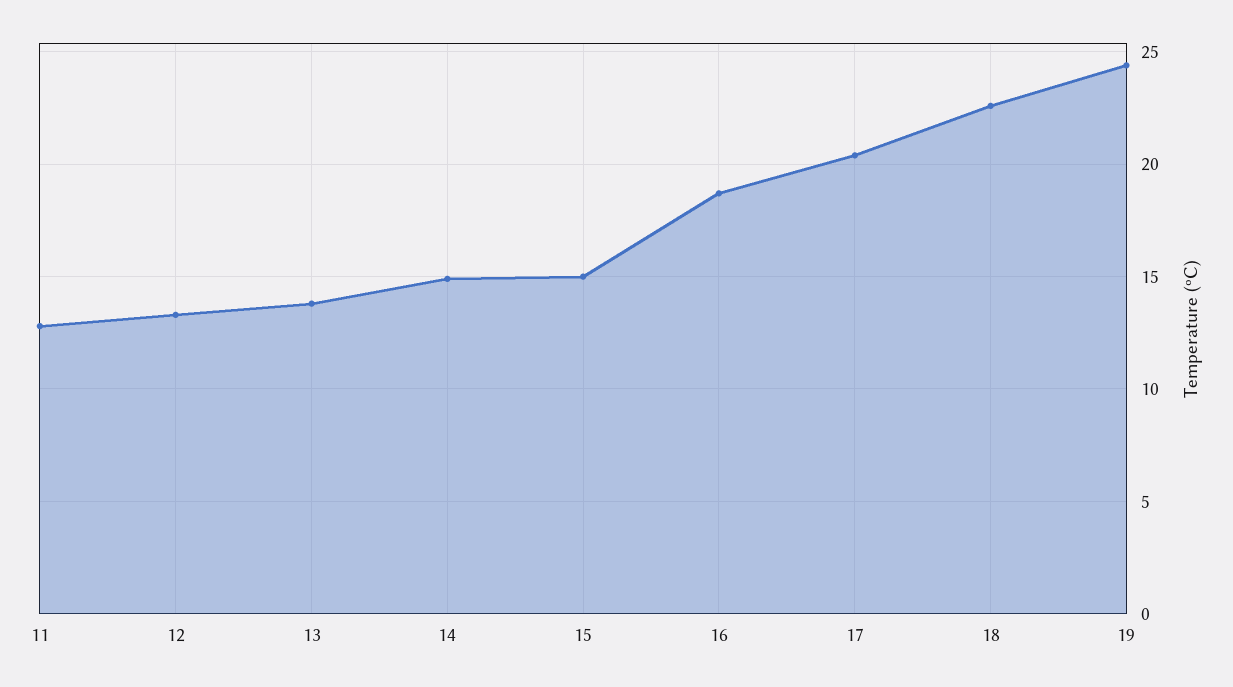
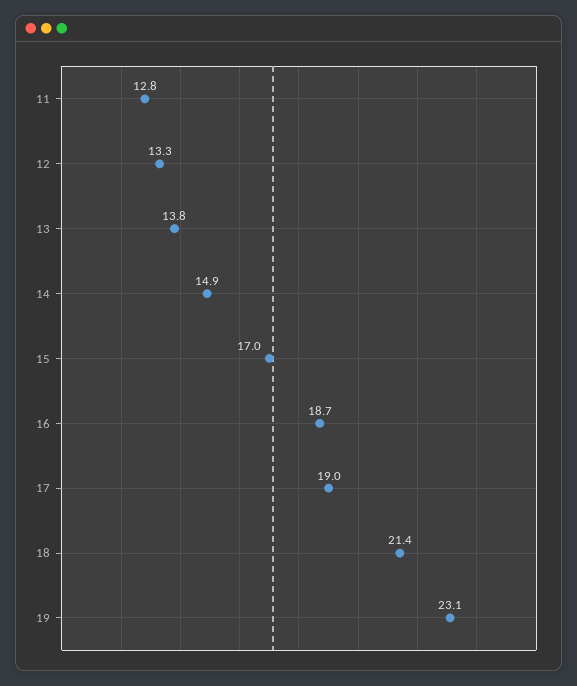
15: 15 -> 17
17: 20.5 -> 19
18: 22.5 -> 21.4
19: 24.5 -> 23.1

